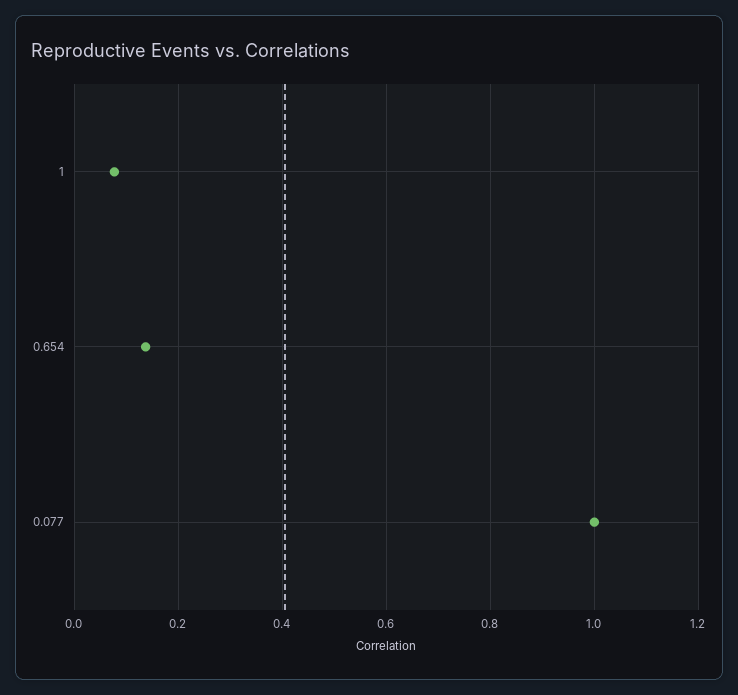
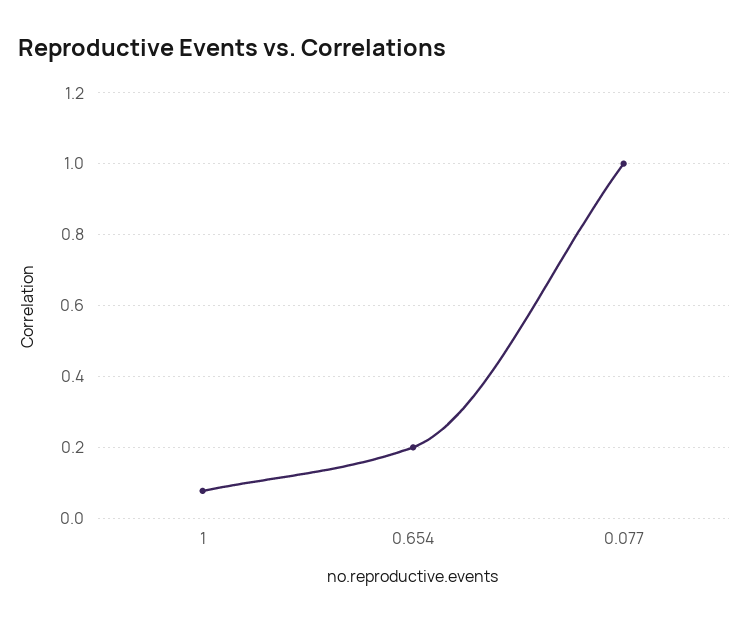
0.654: 0.14 -> 0.2

